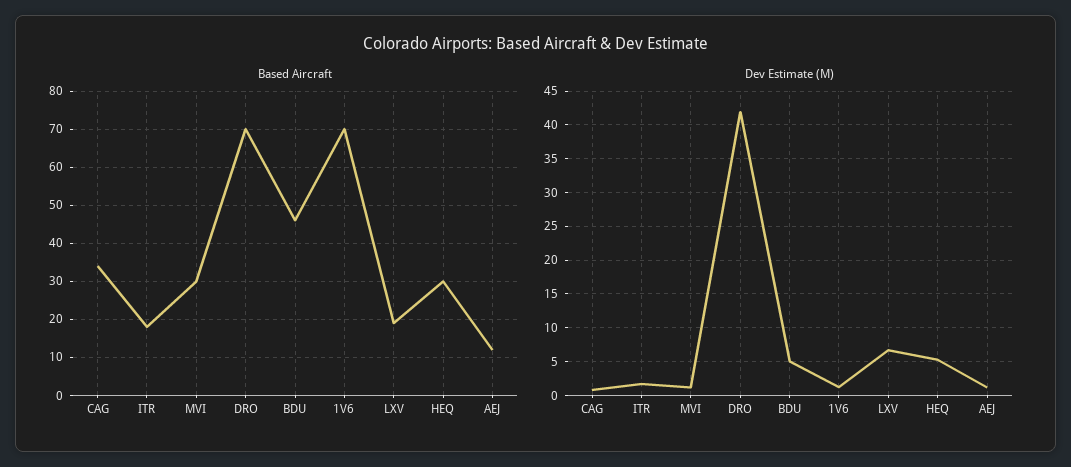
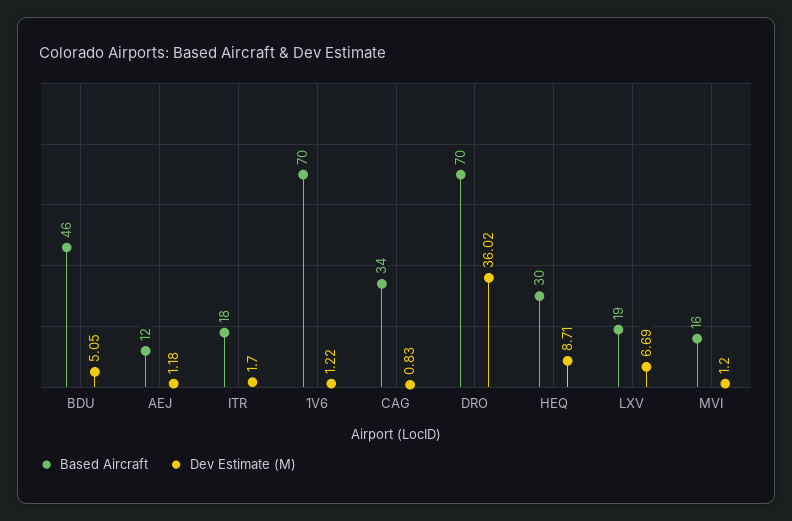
Based Aircraft, MVI: 30 -> 16
Dev Estimate (M), DRO: 42 -> 36.02
Dev Estimate (M), HEQ: 5 -> 8.71

